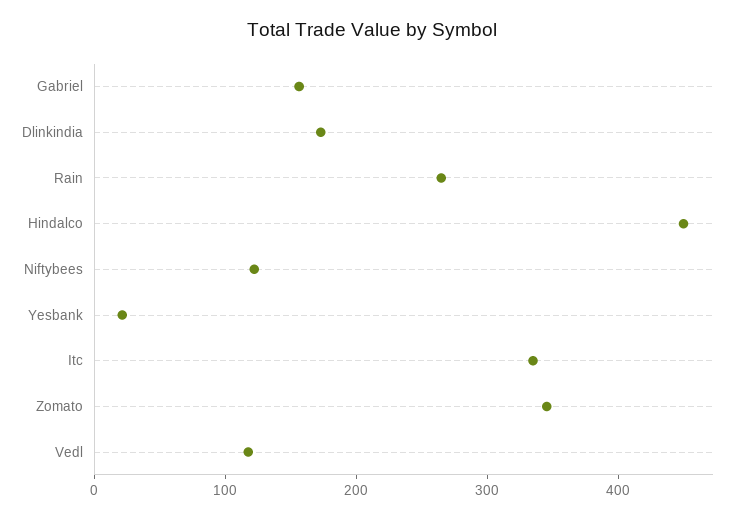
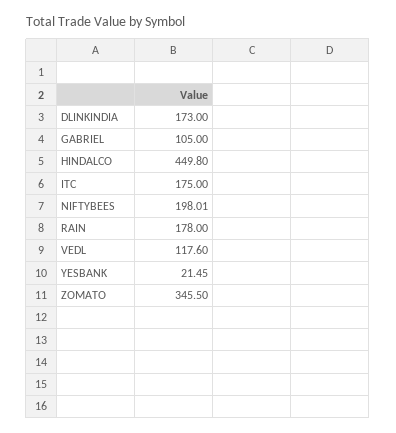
Gabriel: 160 -> 105
Rain: 260 -> 178
Niftybees: 120 -> 198.01
Itc: 340 -> 175

